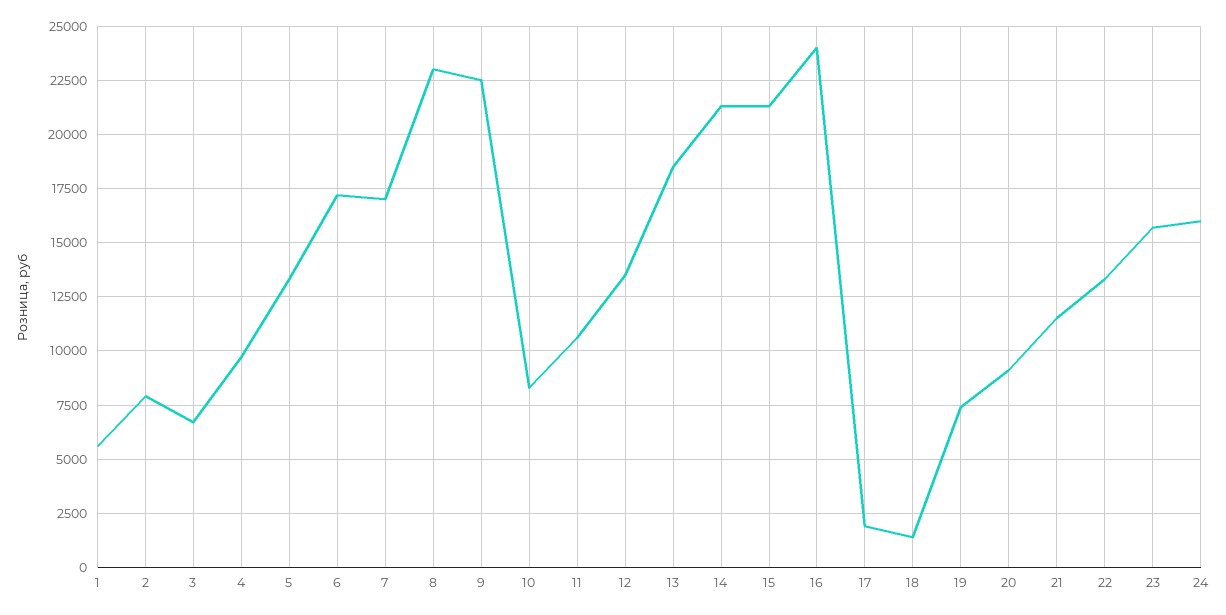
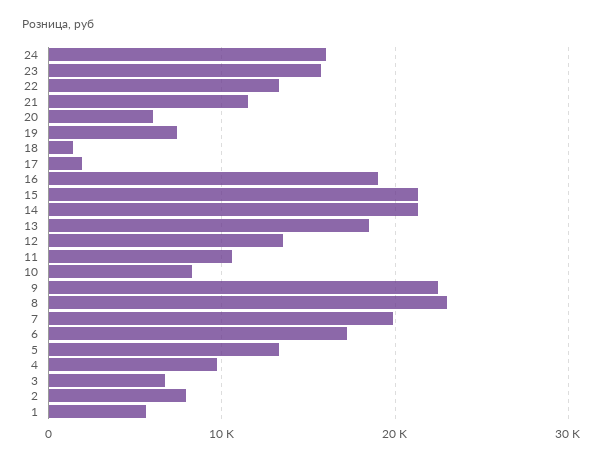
7: 17000 -> 20000
16: 24000 -> 19000
20: 9000 -> 6000

